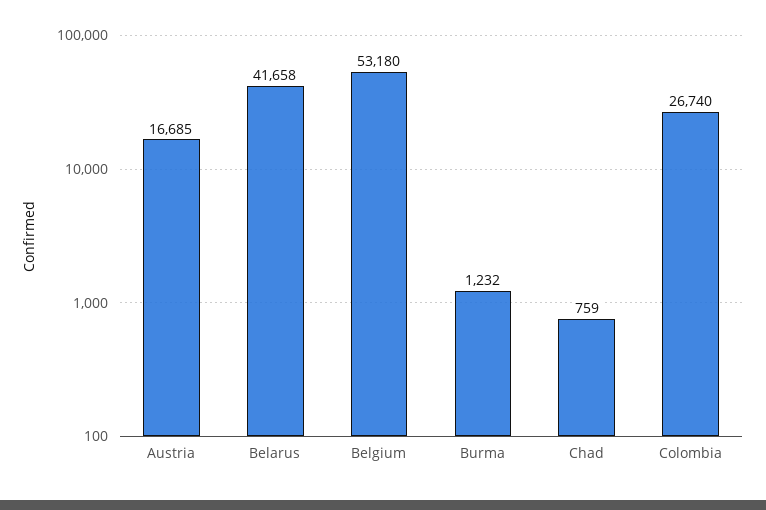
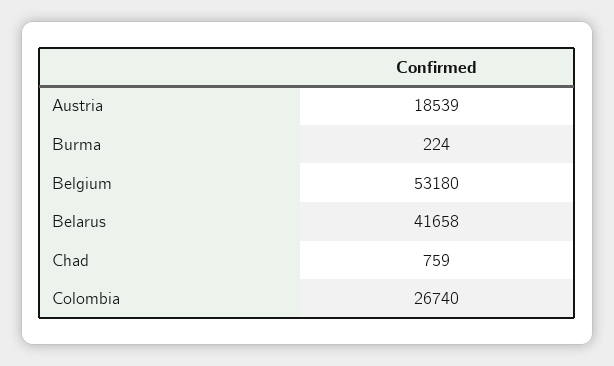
Austria: 16685 -> 18539
Burma: 1232 -> 224

